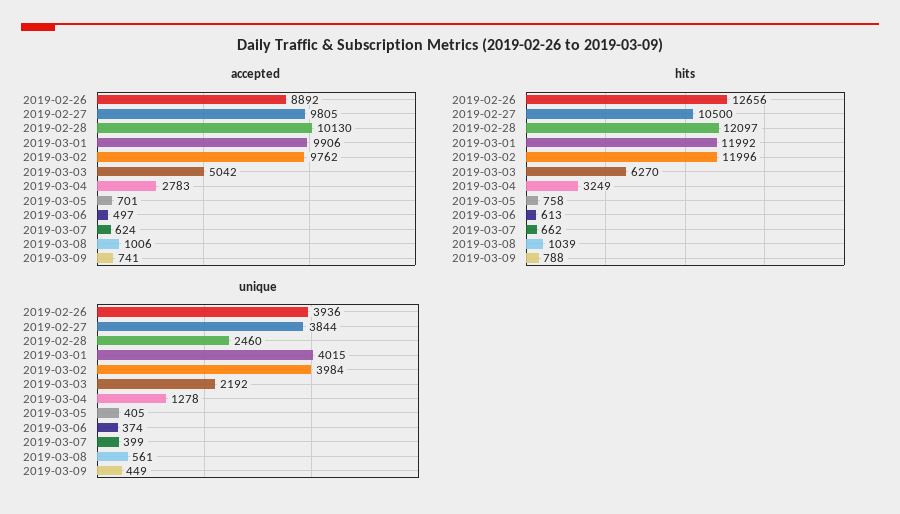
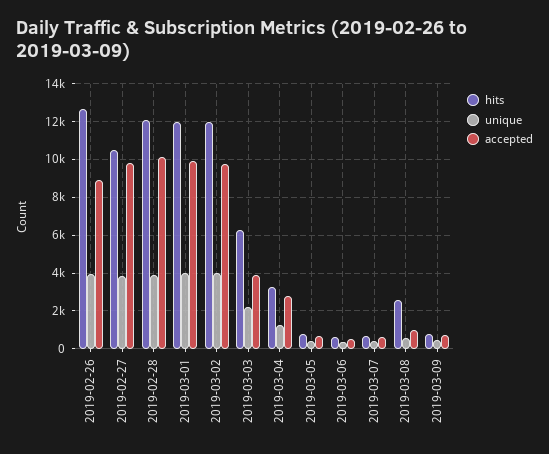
accepted, 2019-03-03: 5042 -> 4000
hits, 2019-03-08: 1039 -> 2500
unique, 2019-02-28: 2460 -> 4000

